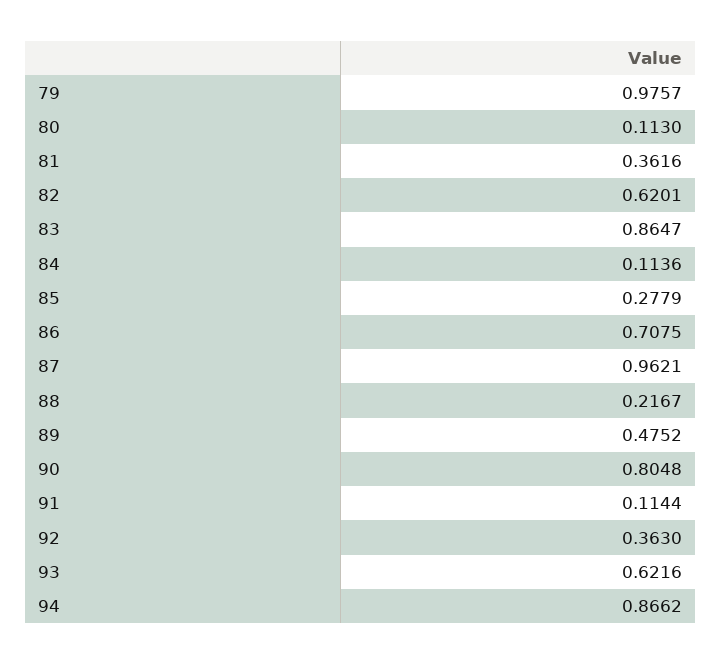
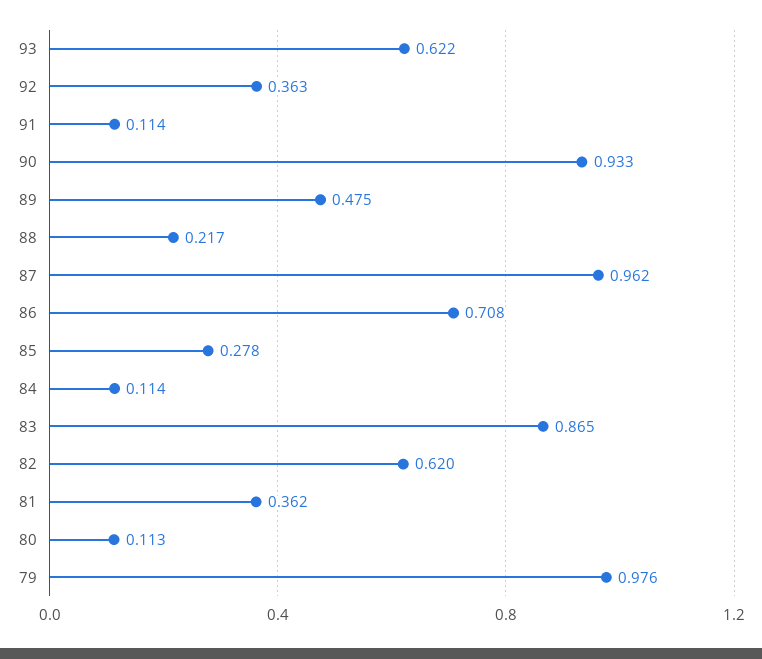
90: 0.8048 -> 0.933
94: 0.8662 -> none

